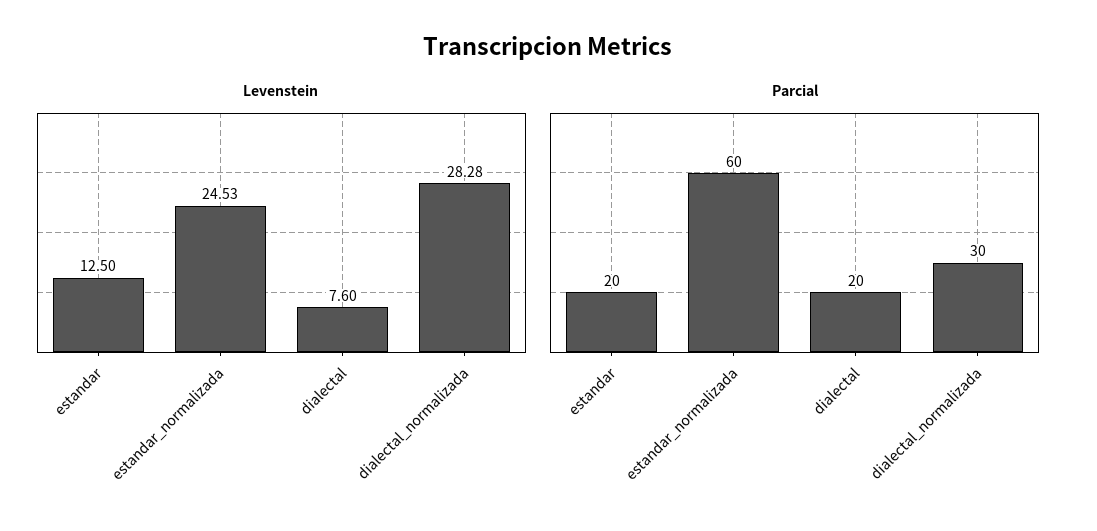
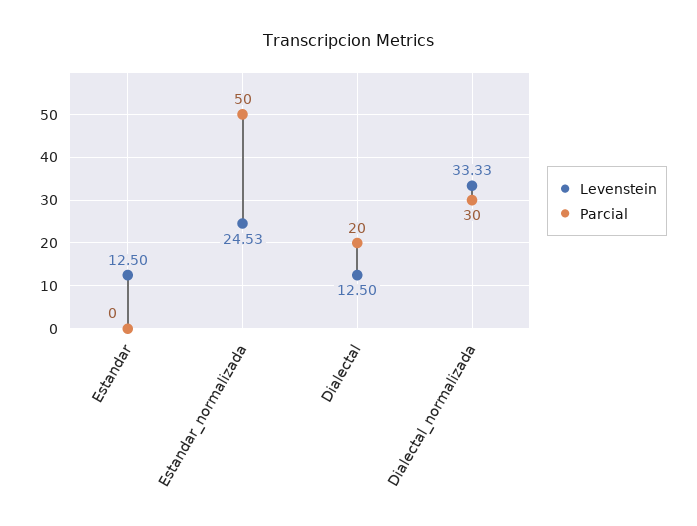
Levenstein, dialectal: 7.6 -> 12.5
Levenstein, dialectal_normalizada: 28.28 -> 33.33
Parcial, estandar: 20 -> 0
Parcial, estandar_normalizada: 60 -> 50

